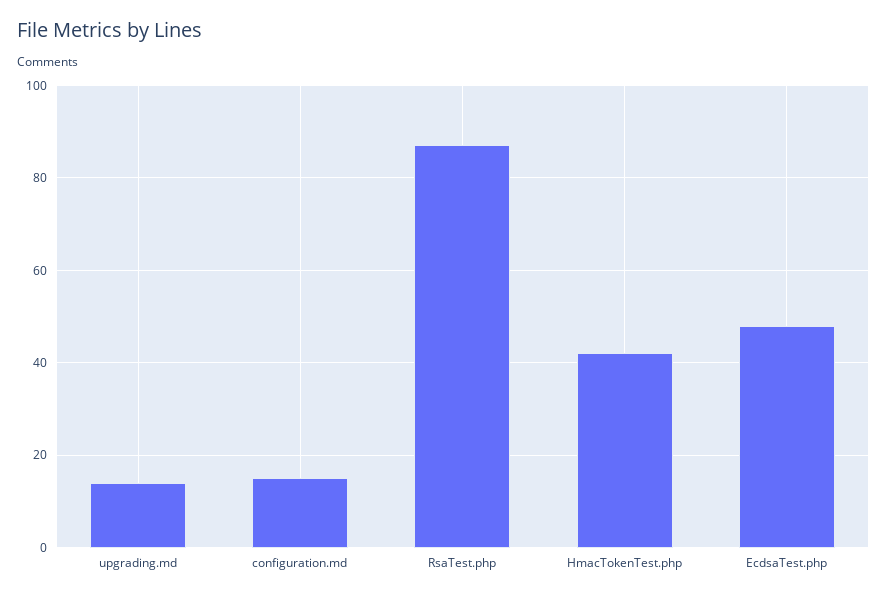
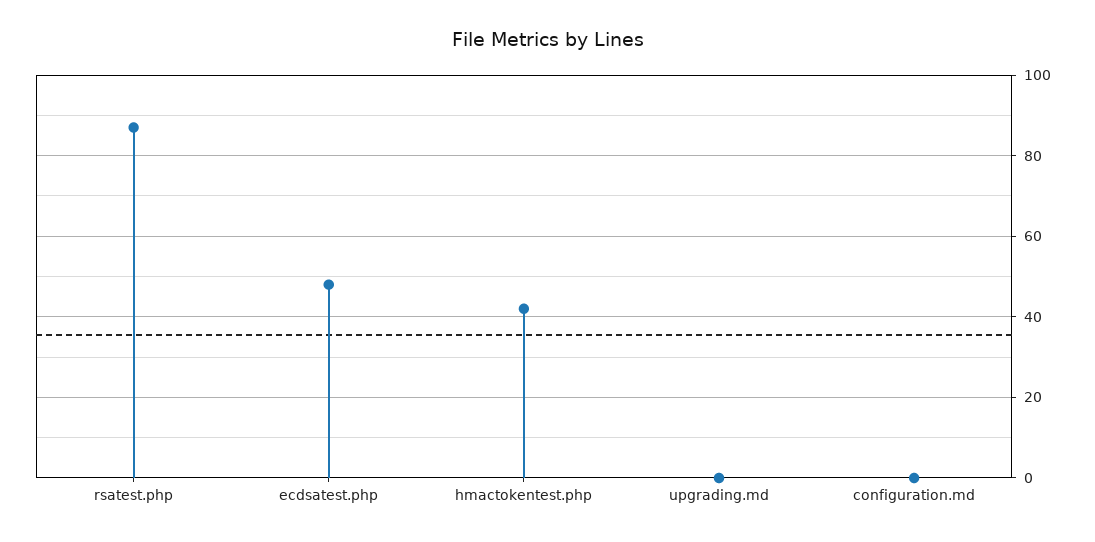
upgrading.md: 15 -> 0
configuration.md: 15 -> 0

